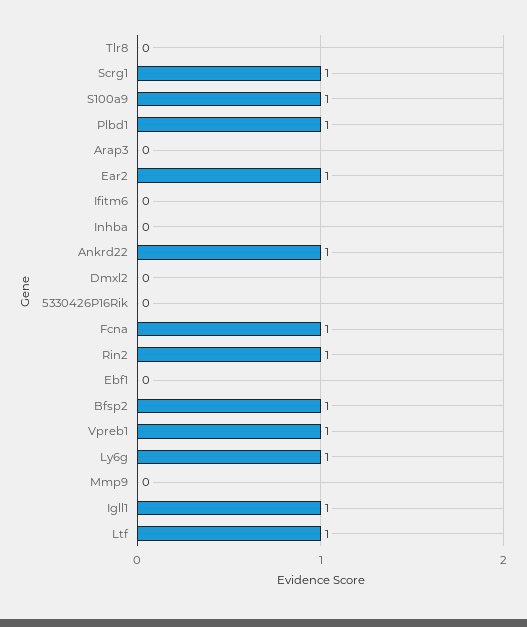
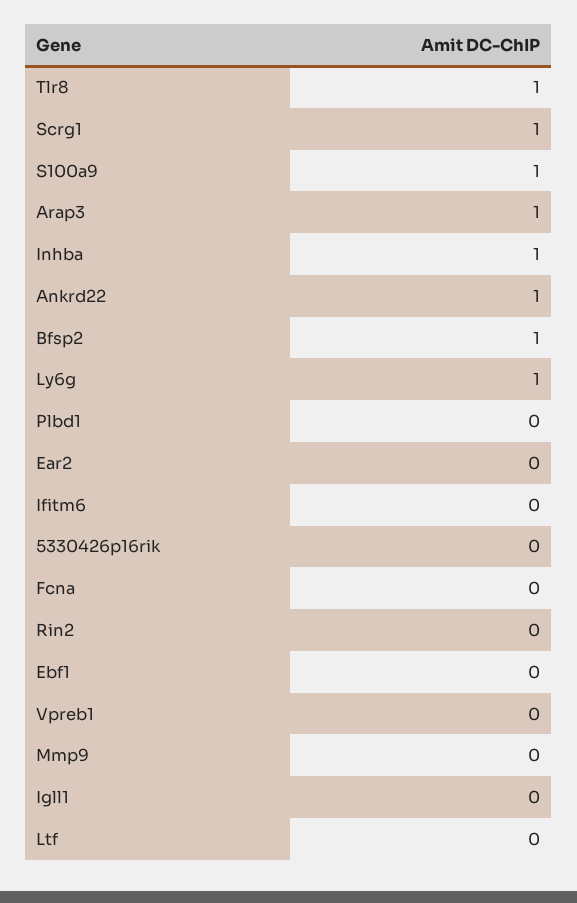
Tlr8: 0 -> 1
Plbd1: 1 -> 0
Arap3: 0 -> 1
Ear2: 1 -> 0
Inhba: 0 -> 1
Dmxl2: 0 -> none
Fcna: 1 -> 0
Rin2: 1 -> 0
Vpreb1: 1 -> 0
Igll1: 1 -> 0
Ltf: 1 -> 0

